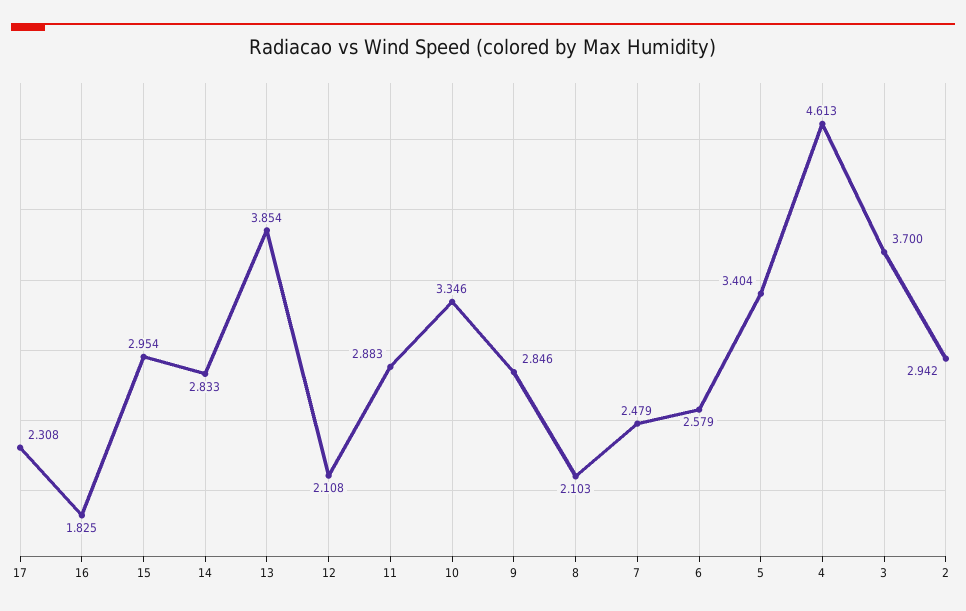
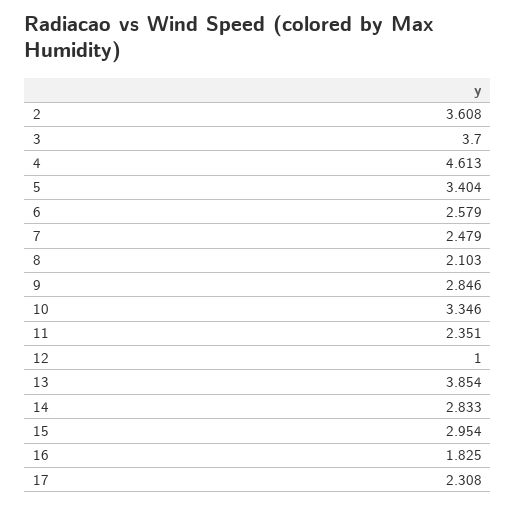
12: 2.108 -> 1
11: 2.883 -> 2.351
2: 2.942 -> 3.608

